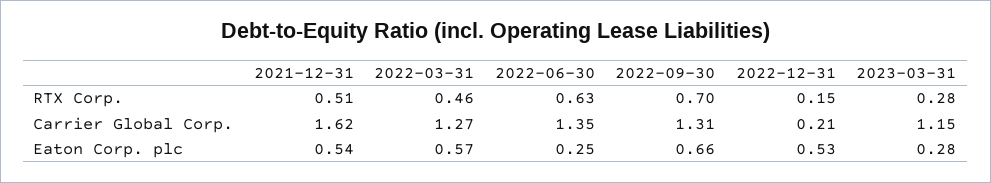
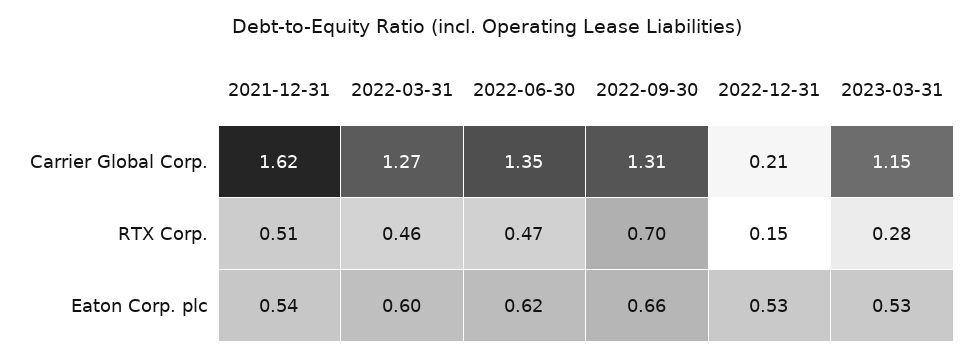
2022-06-30, RTX Corp.: 0.63 -> 0.47
2022-03-31, Eaton Corp. plc: 0.57 -> 0.6
2022-06-30, Eaton Corp. plc: 0.25 -> 0.62
2023-03-31, Eaton Corp. plc: 0.28 -> 0.53

